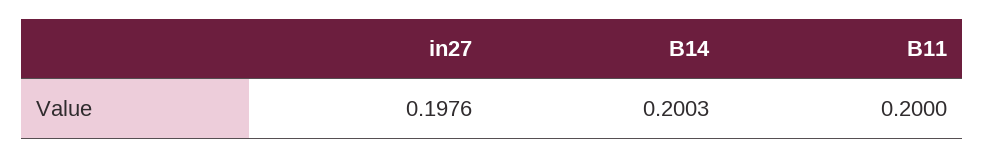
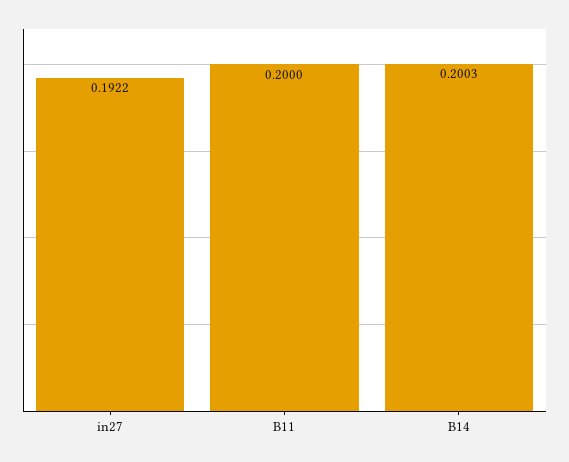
in27: 0.1976 -> 0.1922

